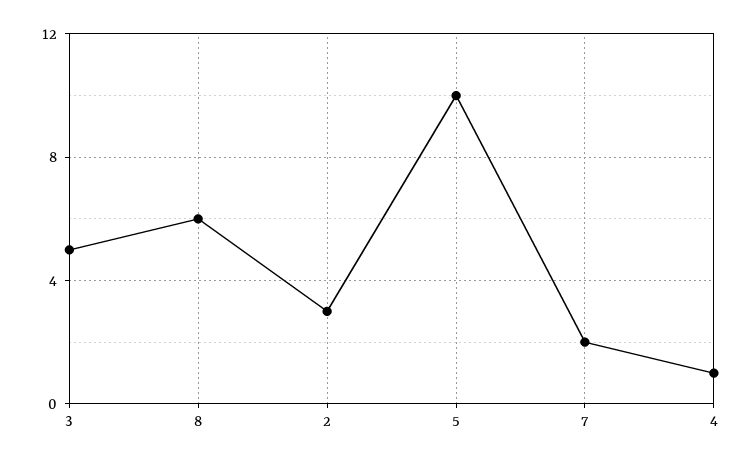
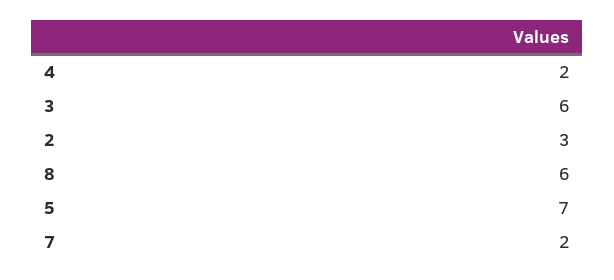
3: 5 -> 6
5: 10 -> 7
4: 1 -> 2

